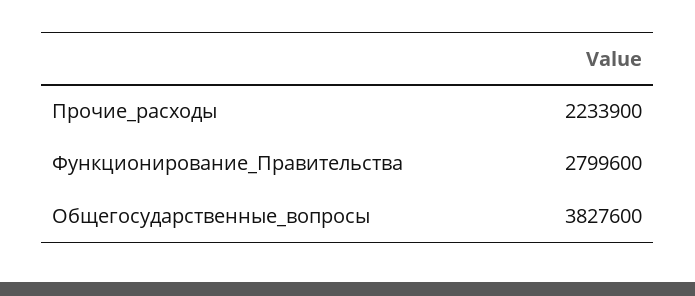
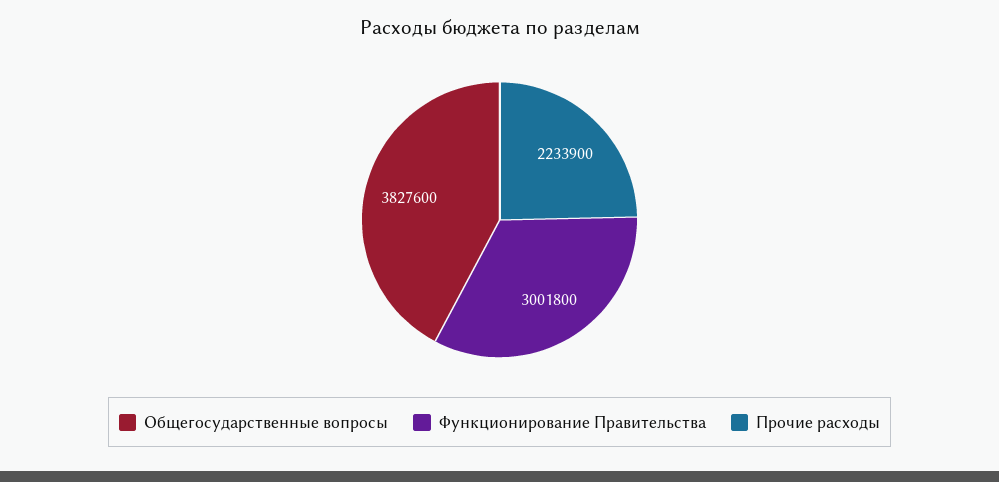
Функционирование_Правительства: 2799600 -> 3001800

